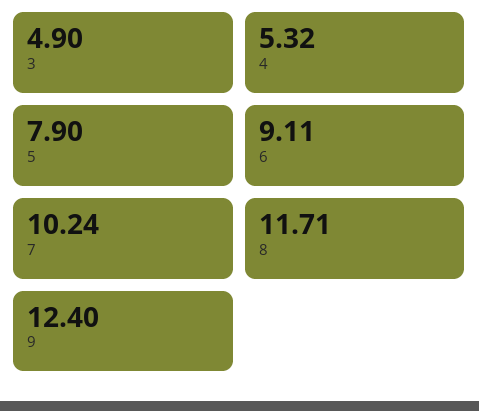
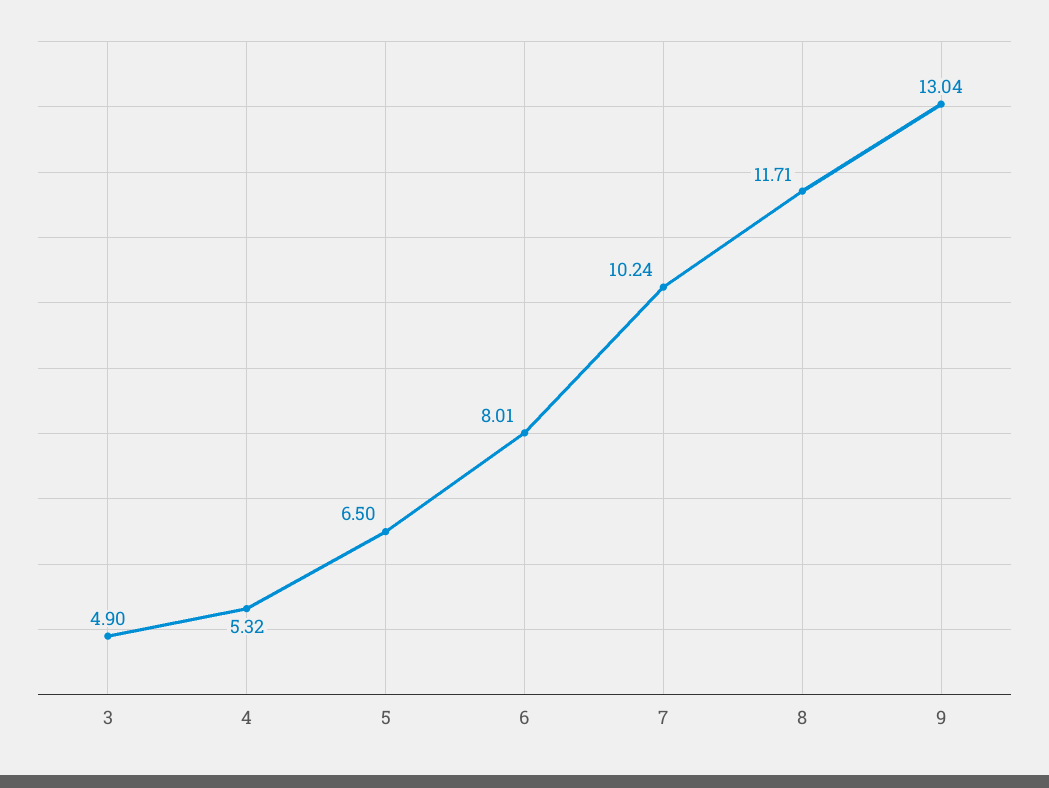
5: 7.9 -> 6.5
6: 9.11 -> 8.01
9: 12.4 -> 13.04

